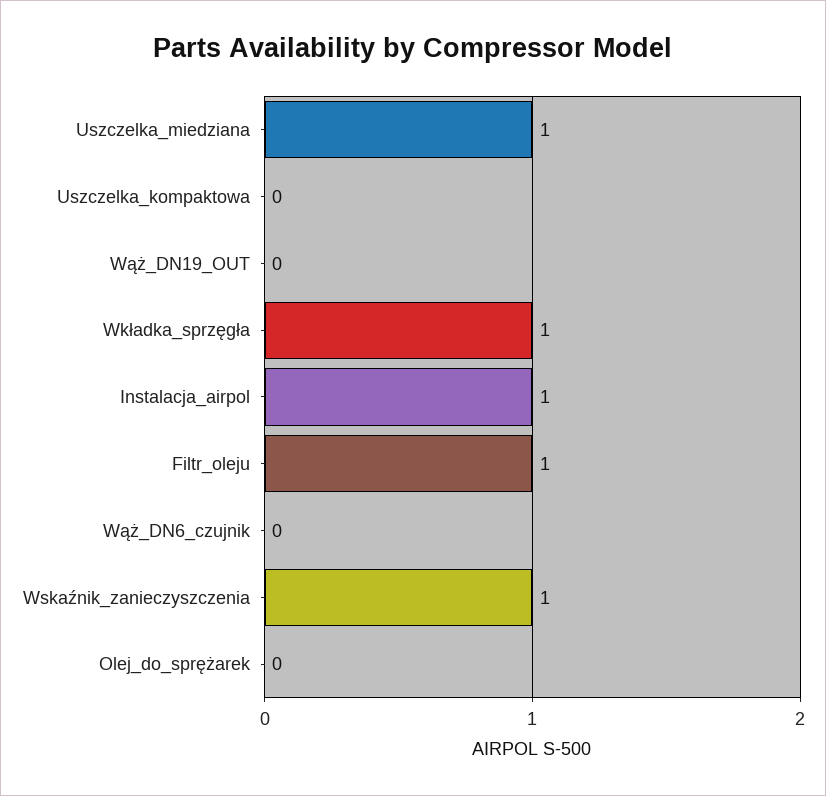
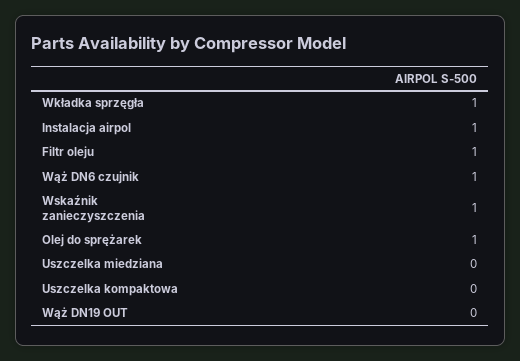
Uszczelka_miedziana: 1 -> 0
Wąż_DN6_czujnik: 0 -> 1
Olej_do_sprężarek: 0 -> 1

